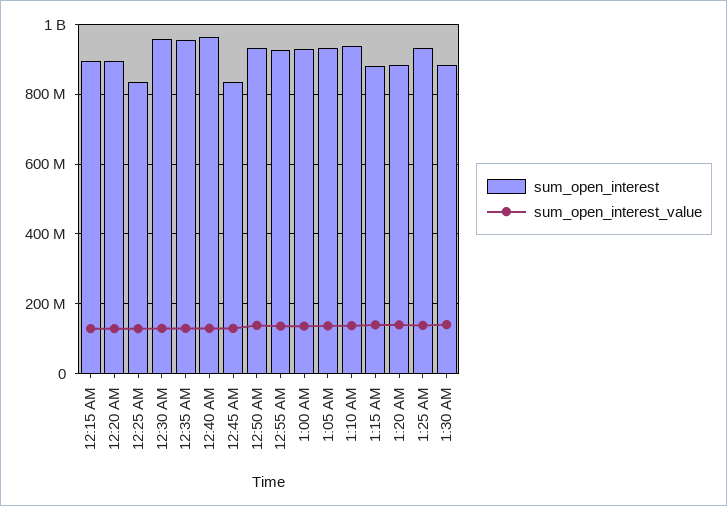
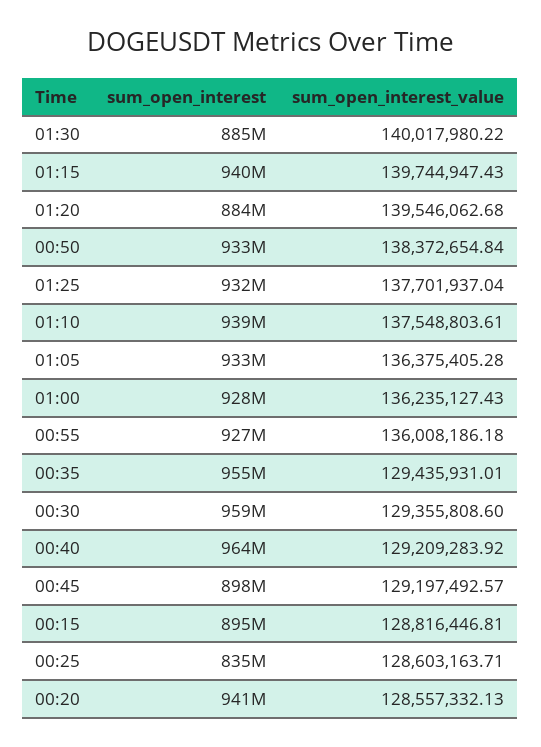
sum_open_interest, 12:20 AM: 900000000 -> 941000000
sum_open_interest, 12:45 AM: 840000000 -> 898000000
sum_open_interest, 1:15 AM: 880000000 -> 940000000

